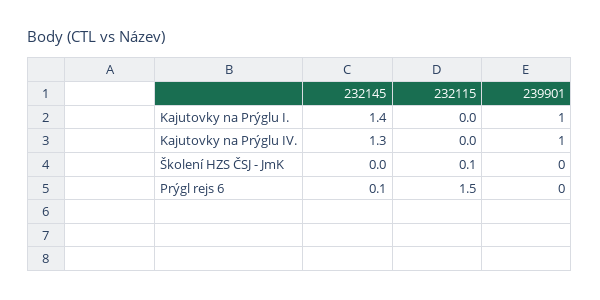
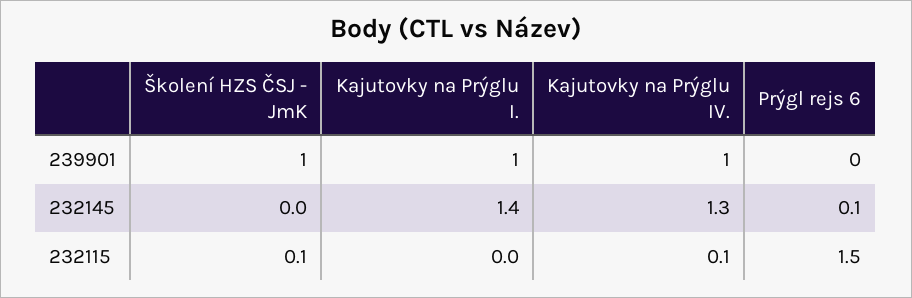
232115, Kajutovky na Prýglu IV.: 0 -> 0.1
239901, Školení HZS ČSJ - JmK: 0 -> 1

